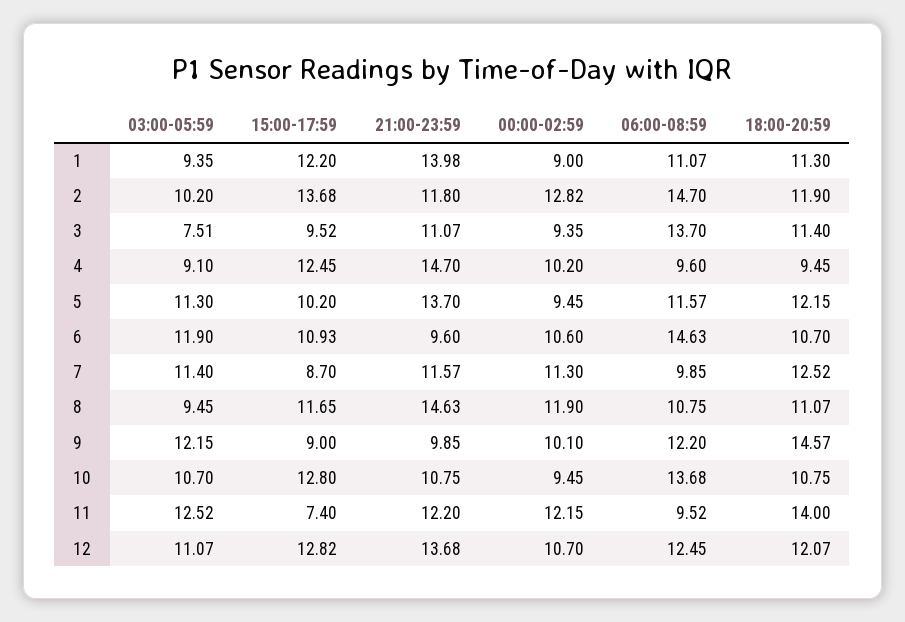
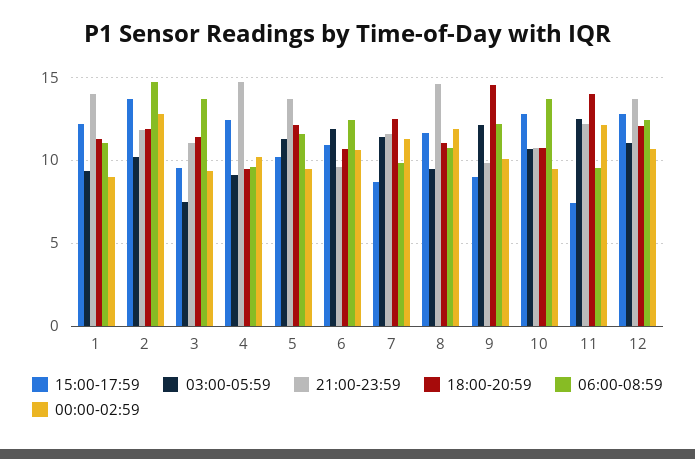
06:00-08:59, 6: 14.63 -> 12.5

